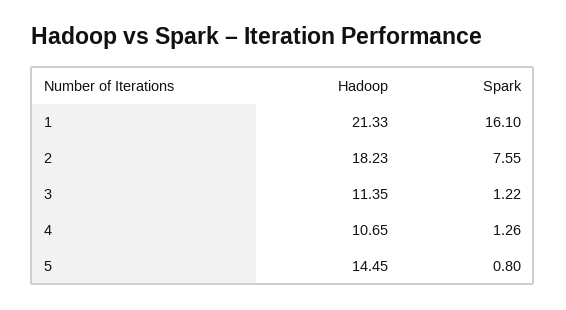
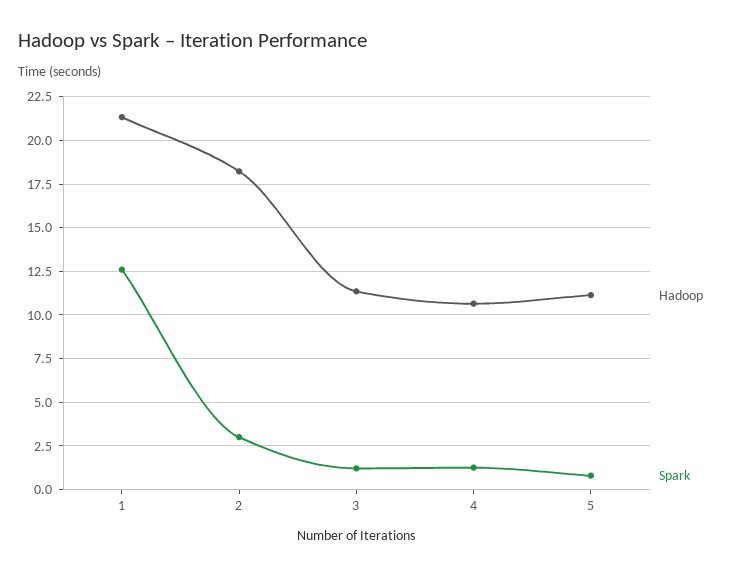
Spark, 1: 16.1 -> 12.5
Spark, 2: 7.55 -> 3
Hadoop, 5: 14.45 -> 11

